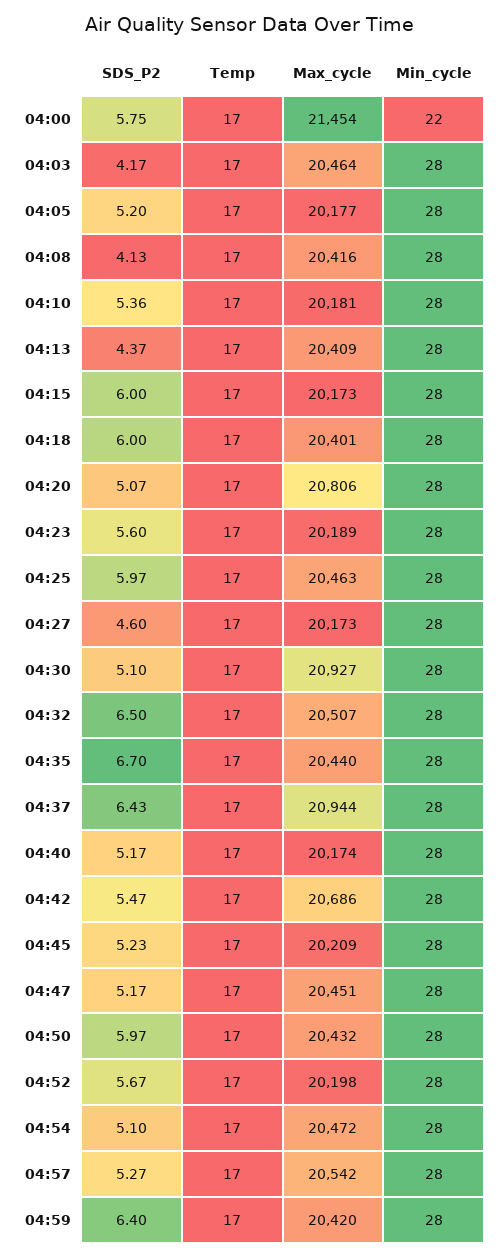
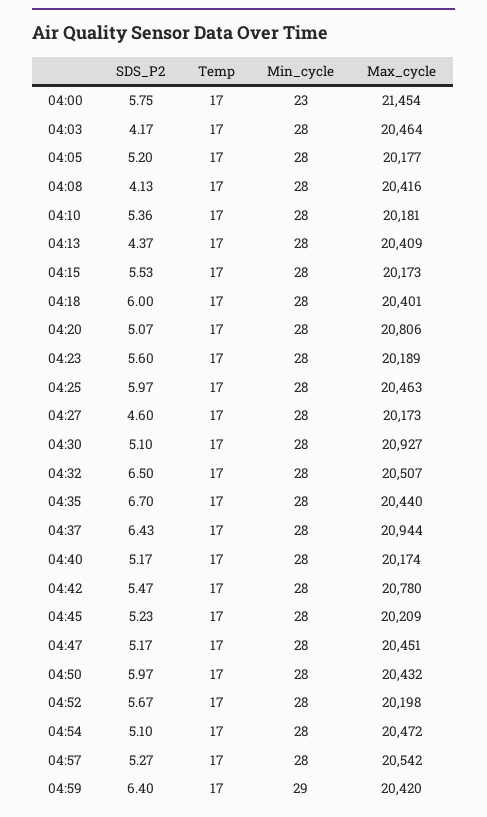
Min_cycle, 04:00: 22 -> 23
SDS_P2, 04:15: 6 -> 5.53
Max_cycle, 04:42: 20686 -> 20780
Min_cycle, 04:59: 28 -> 29

